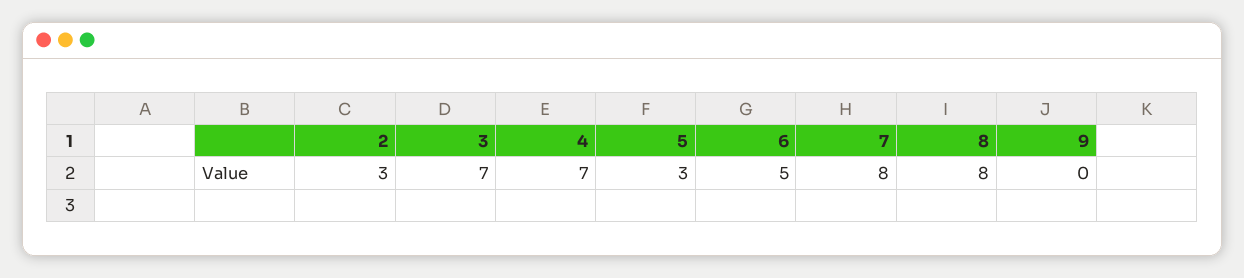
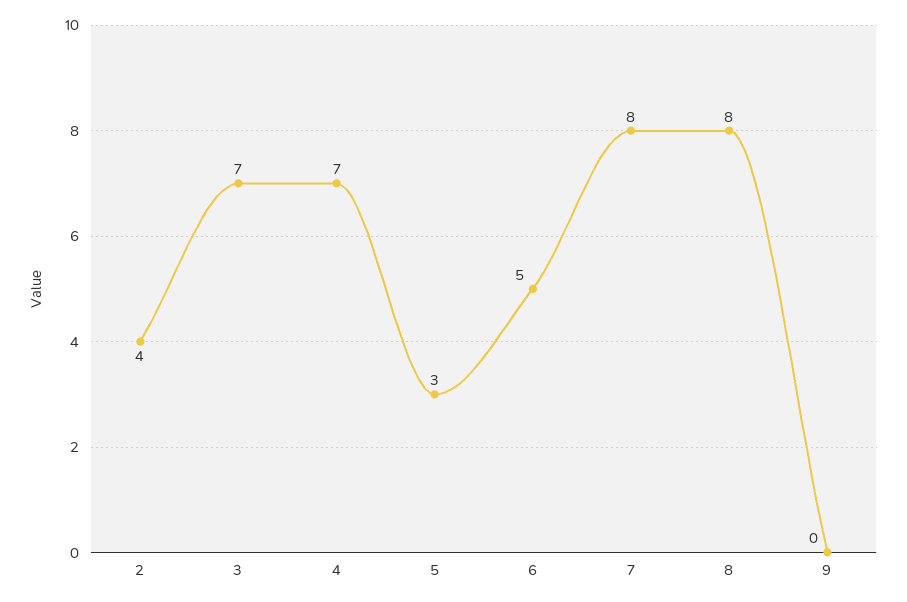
2: 3 -> 4

